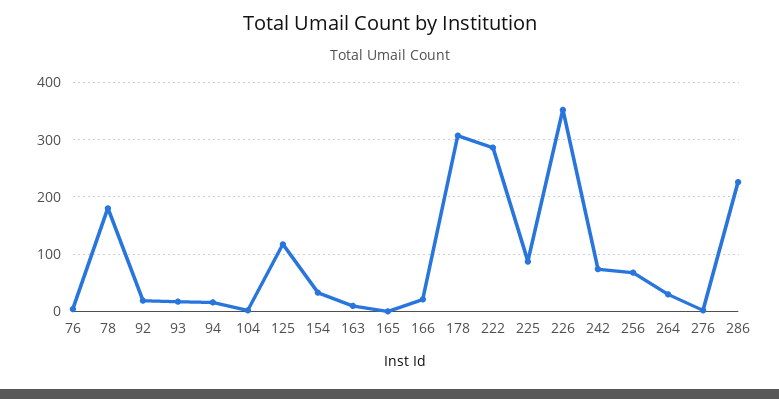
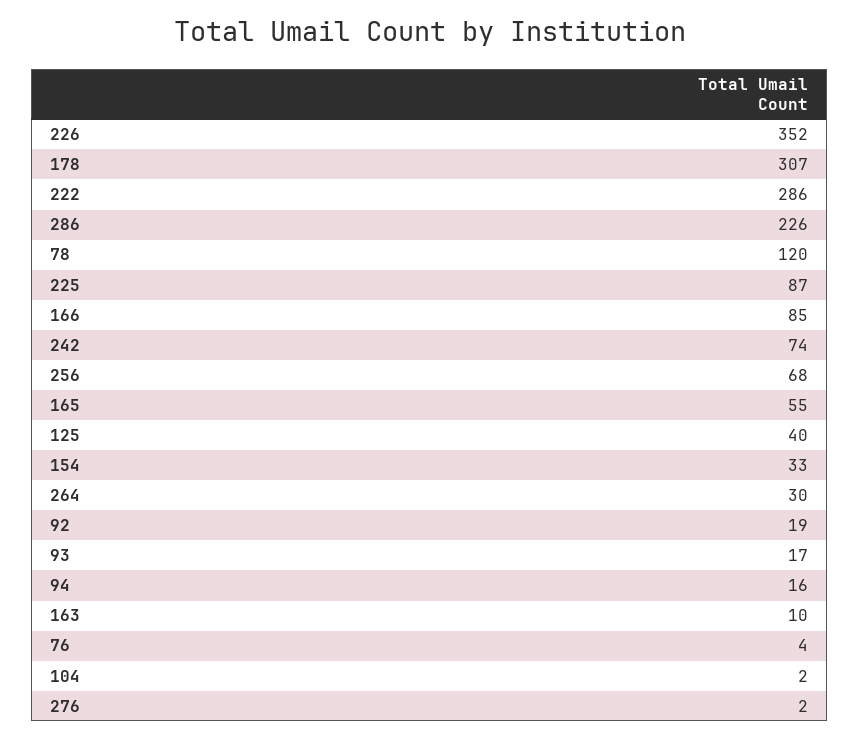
78: 180 -> 120
125: 120 -> 40
165: 0 -> 55
166: 20 -> 85

